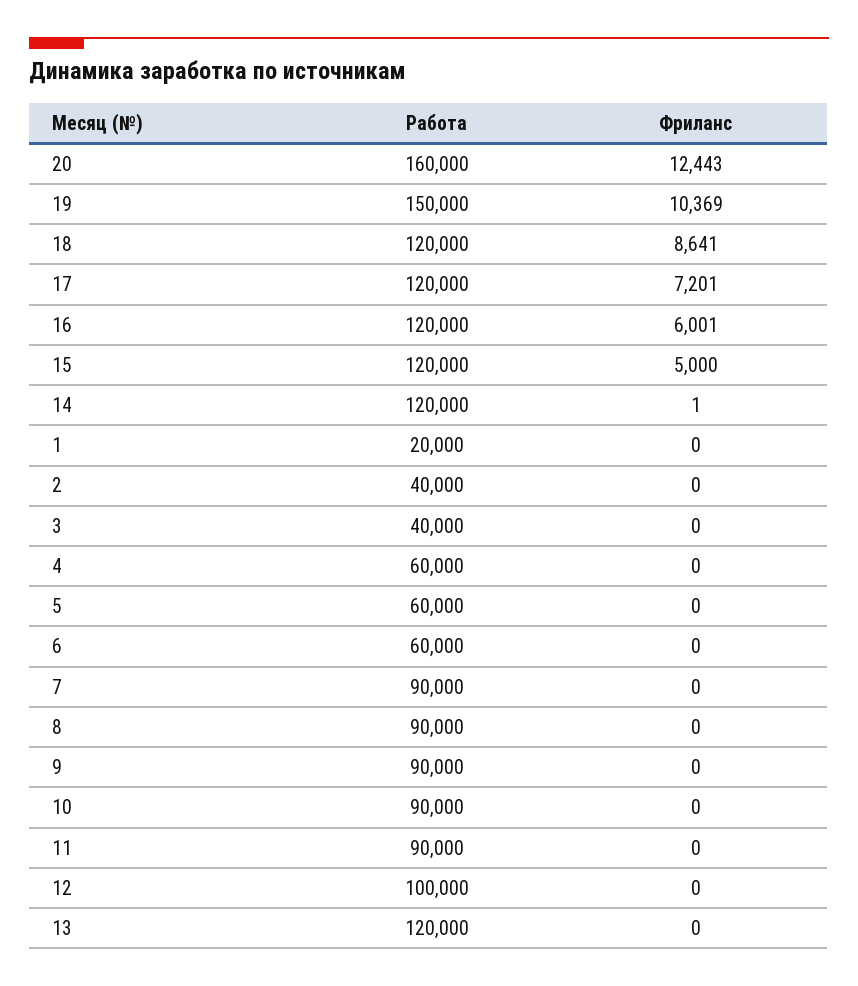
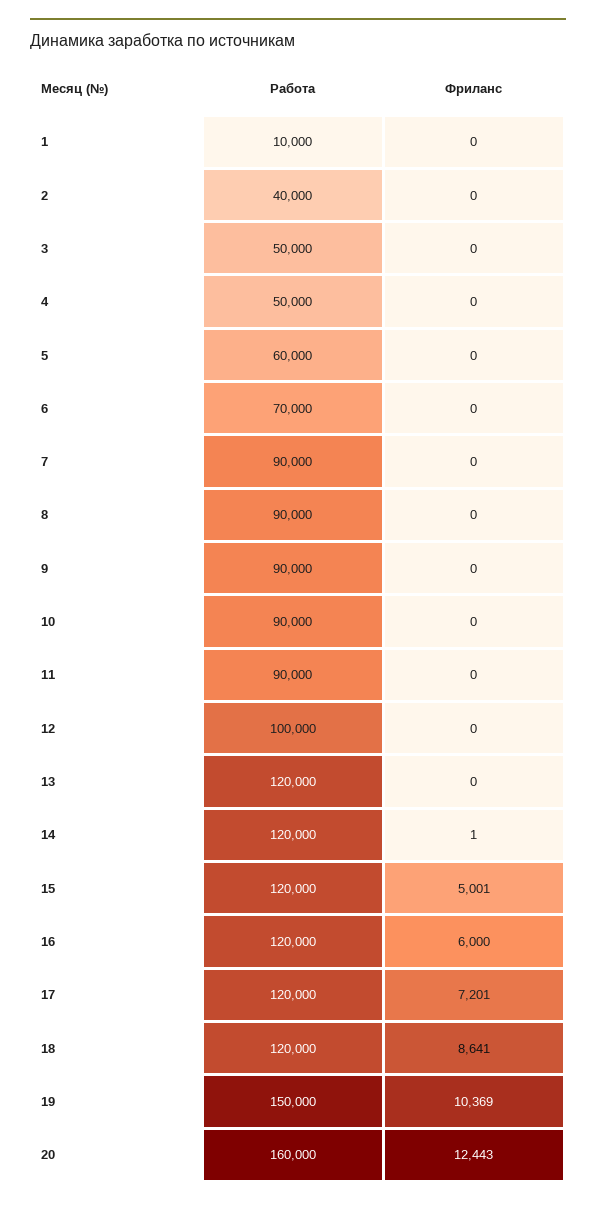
Фриланс, 16: 6001 -> 6000
Фриланс, 15: 5000 -> 5001
Работа, 1: 20000 -> 10000
Работа, 3: 40000 -> 50000
Работа, 4: 60000 -> 50000
Работа, 6: 60000 -> 70000

